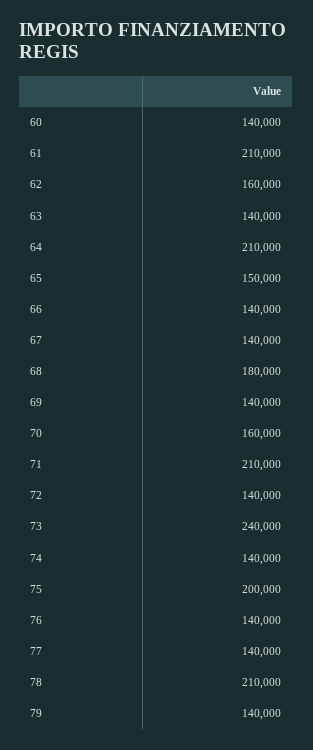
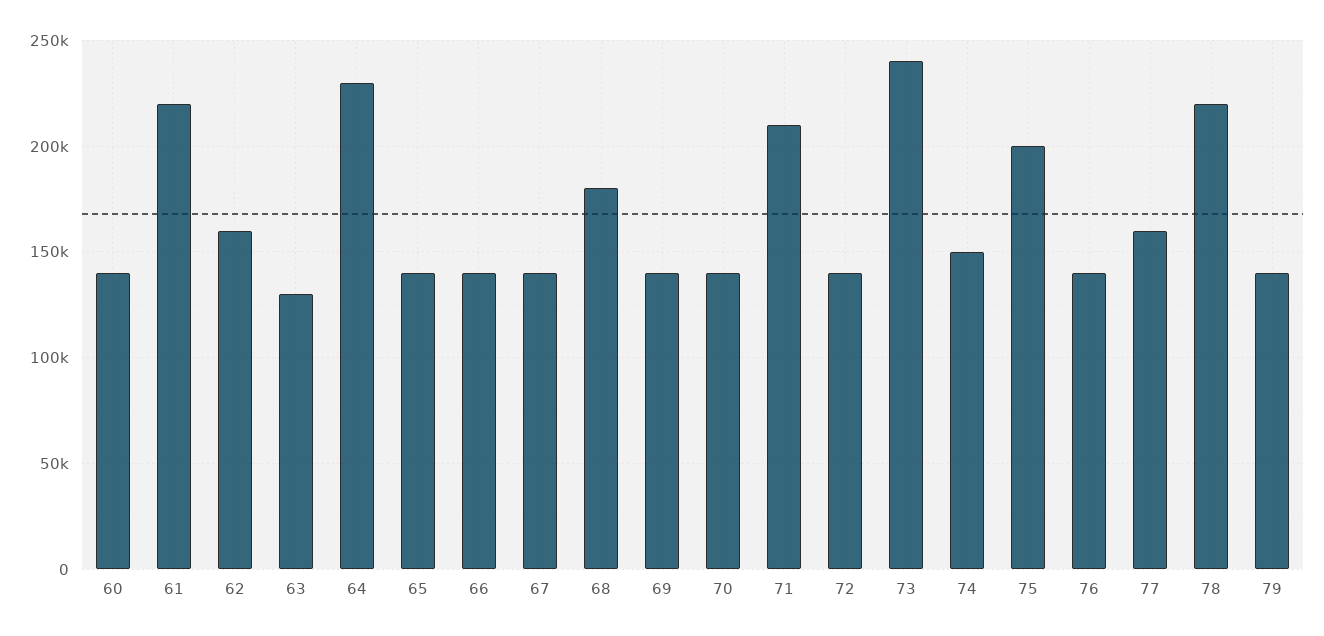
61: 210000 -> 220000
63: 140000 -> 130000
64: 210000 -> 230000
65: 150000 -> 140000
70: 160000 -> 140000
74: 140000 -> 150000
77: 140000 -> 160000
78: 210000 -> 220000

